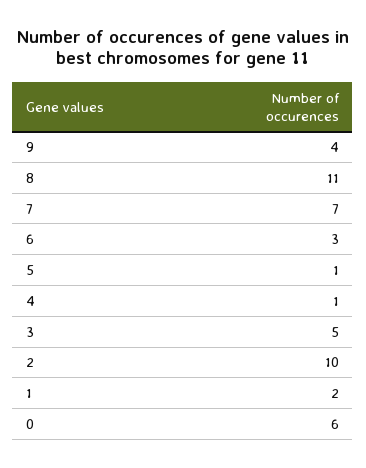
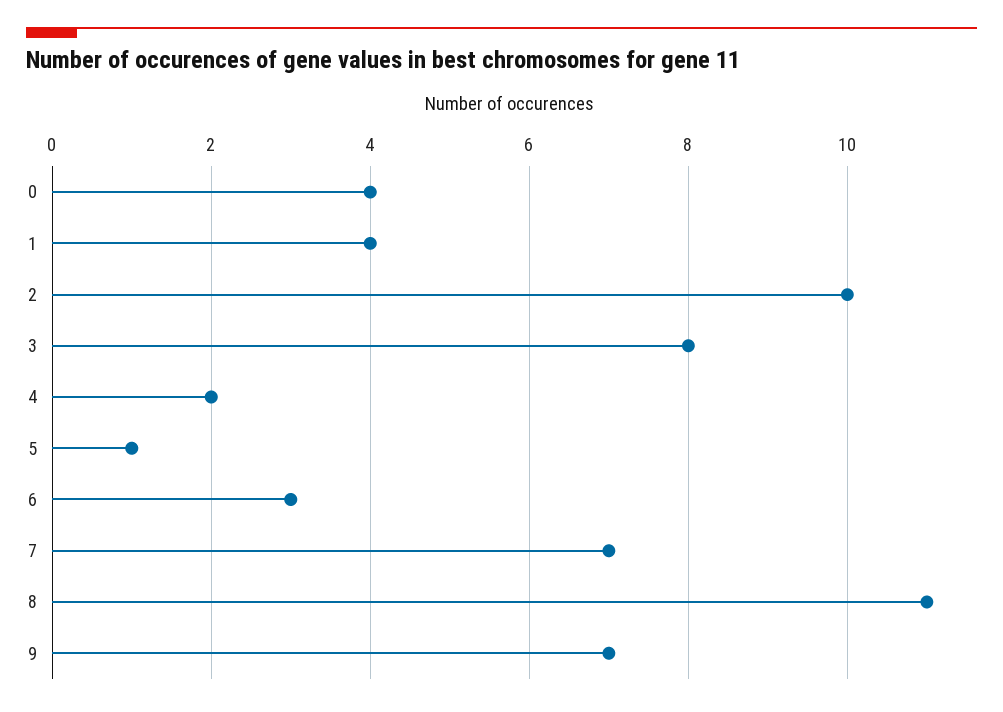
9: 4 -> 7
4: 1 -> 2
3: 5 -> 8
1: 2 -> 4
0: 6 -> 4

